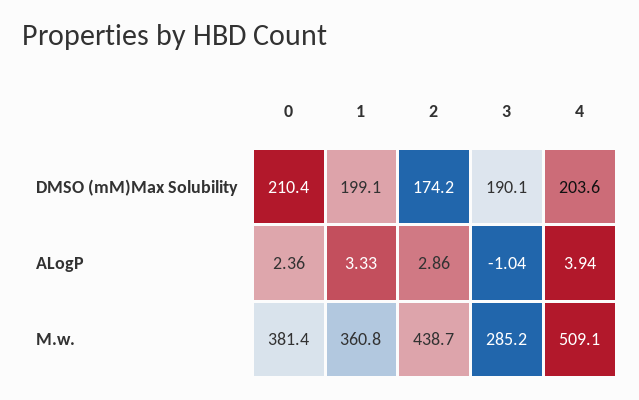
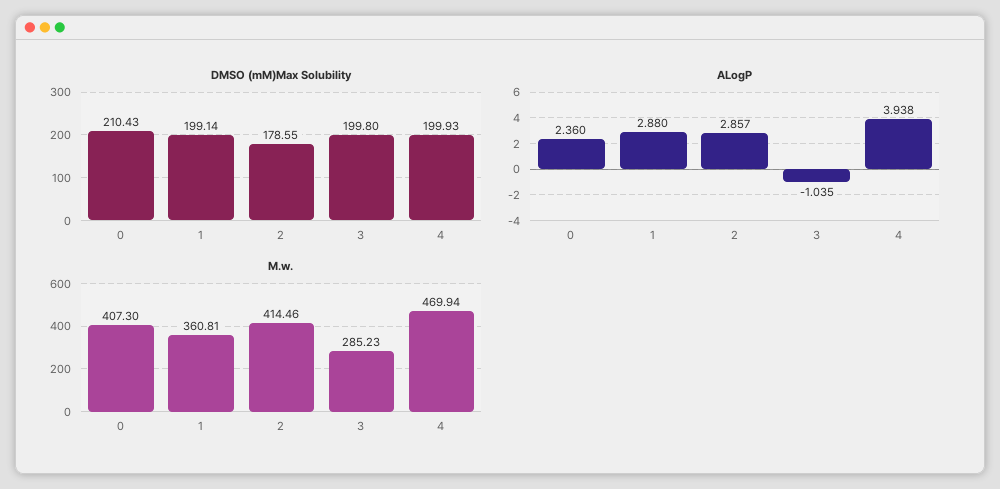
DMSO (mM)Max Solubility, 2: 174.2 -> 178.55
DMSO (mM)Max Solubility, 3: 190.1 -> 199.8
DMSO (mM)Max Solubility, 4: 203.6 -> 199.93
ALogP, 1: 3.33 -> 2.88
M.w., 0: 381.4 -> 407.3
M.w., 2: 438.7 -> 414.46
M.w., 4: 509.1 -> 469.94

